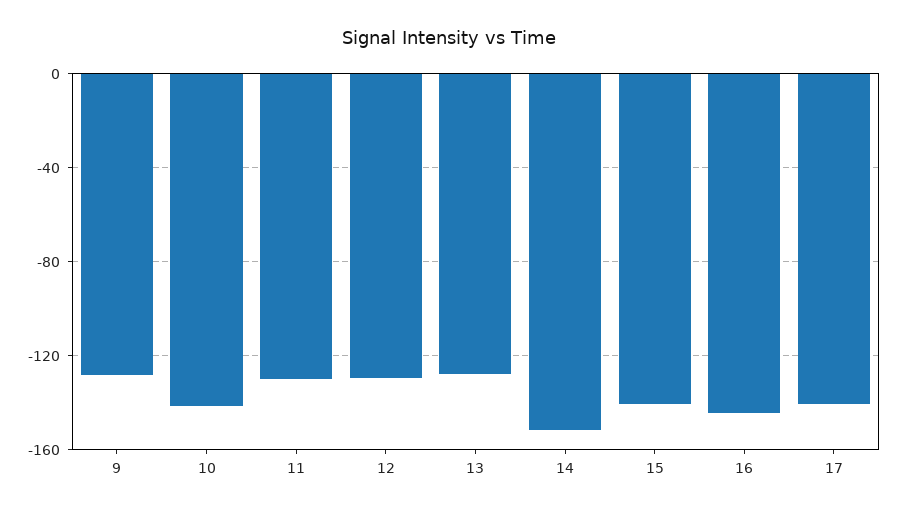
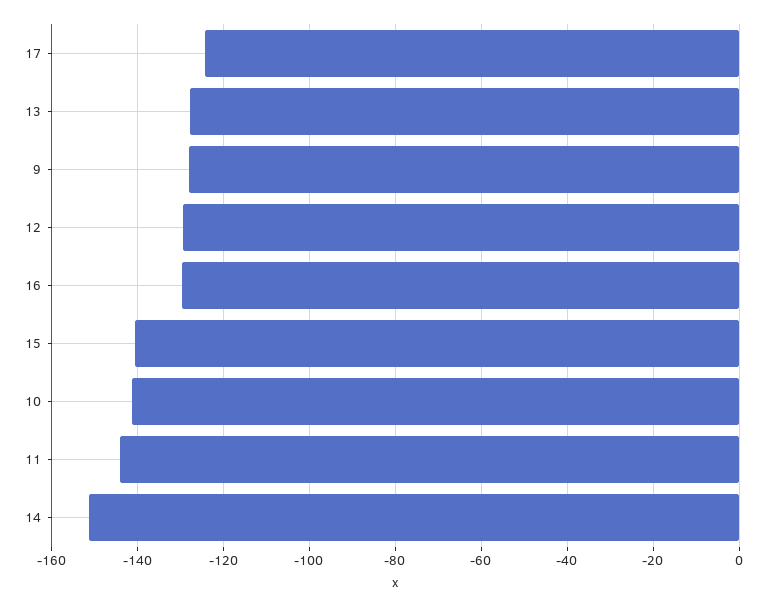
11: -130 -> -144
16: -145 -> -130
17: -140 -> -124

